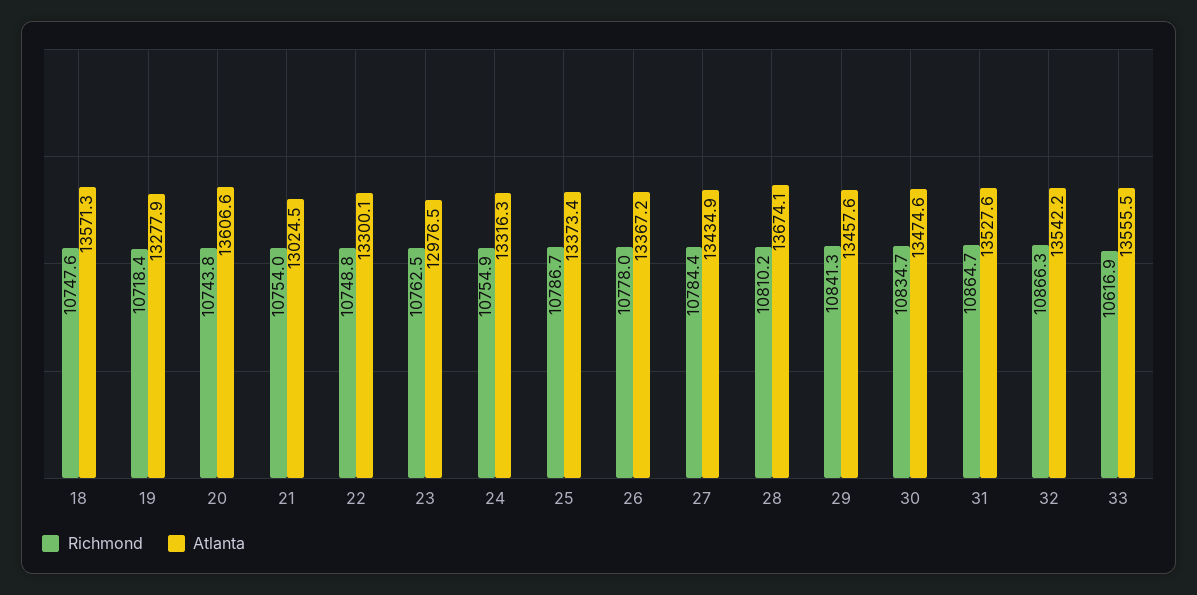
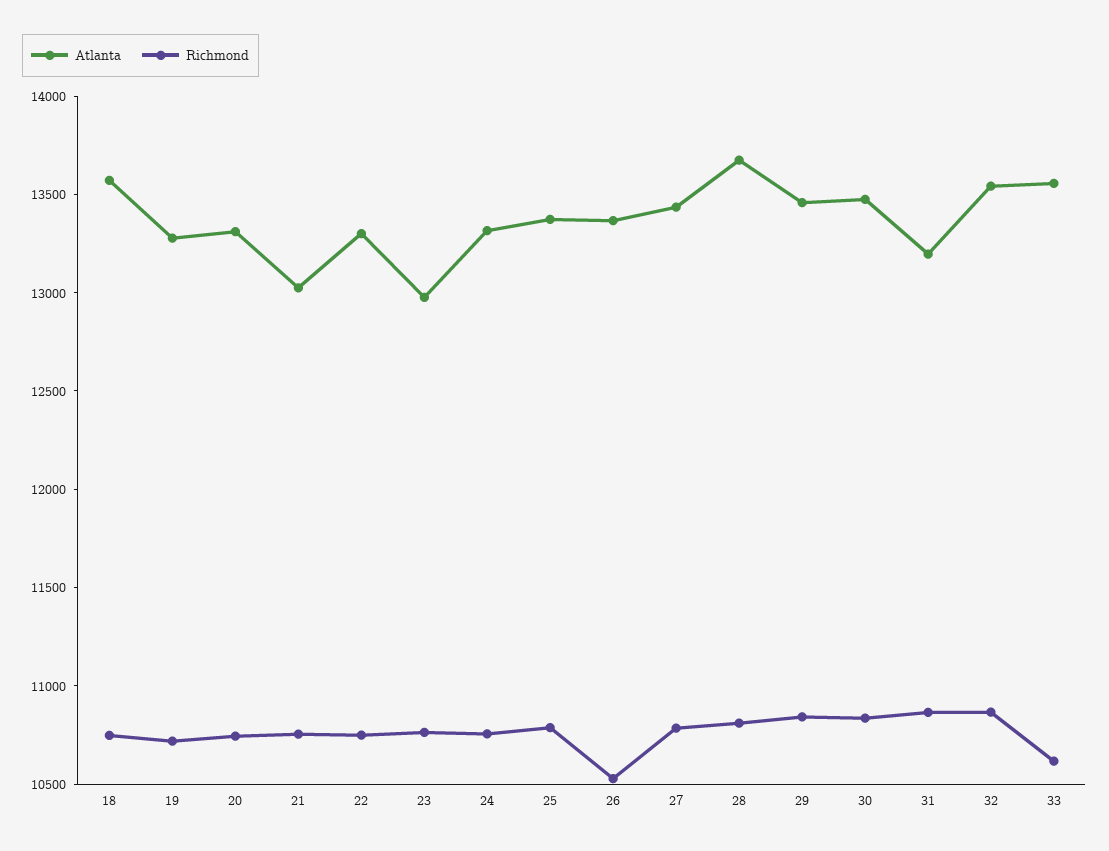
Atlanta, 20: 13606.6 -> 13300
Richmond, 26: 10778 -> 10500
Atlanta, 31: 13527.6 -> 13200

